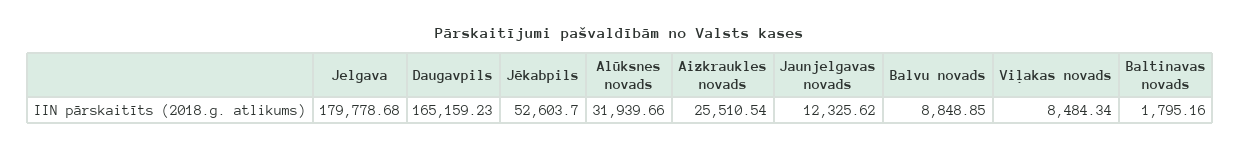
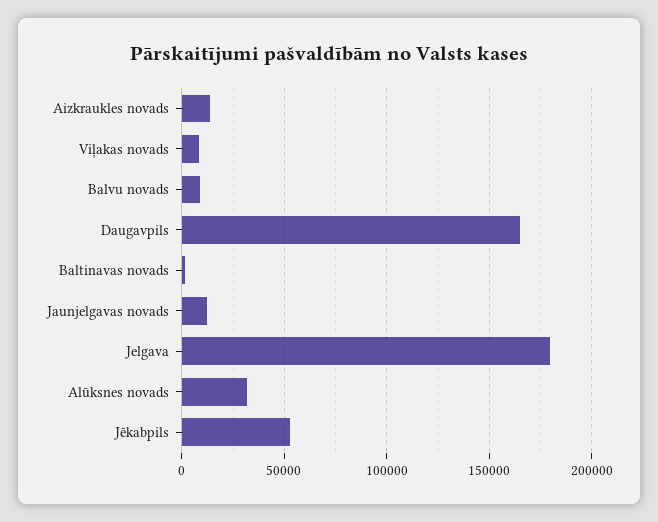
Aizkraukles novads: 25510.54 -> 15000

